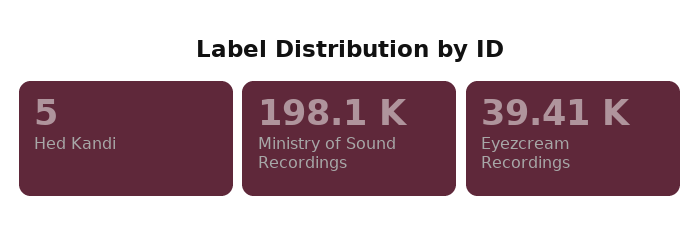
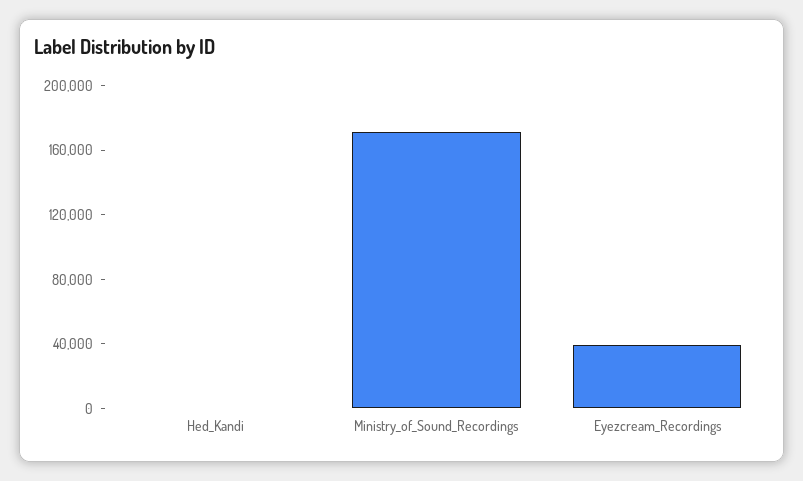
Ministry of Sound Recordings: 198100 -> 170000

